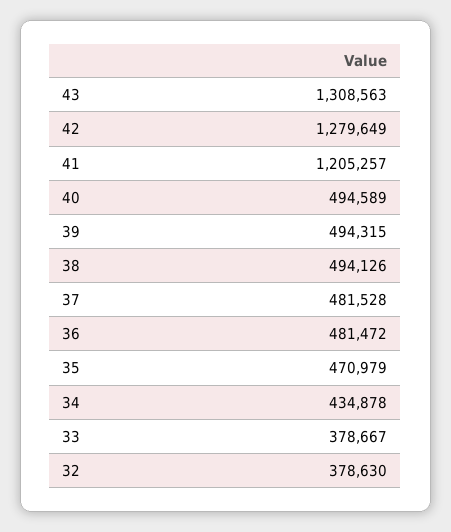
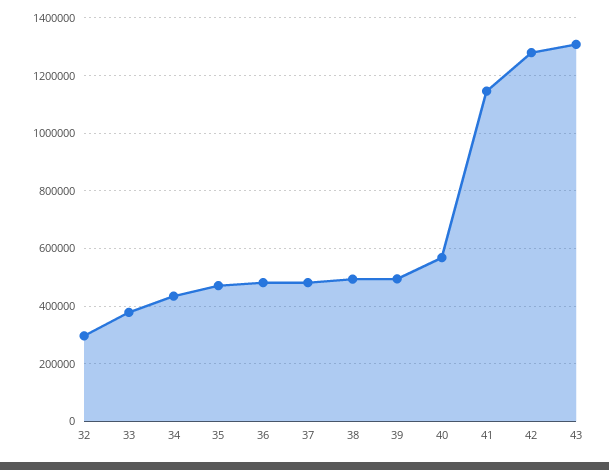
41: 1205257 -> 1150000
40: 494589 -> 575000
32: 378630 -> 300000

